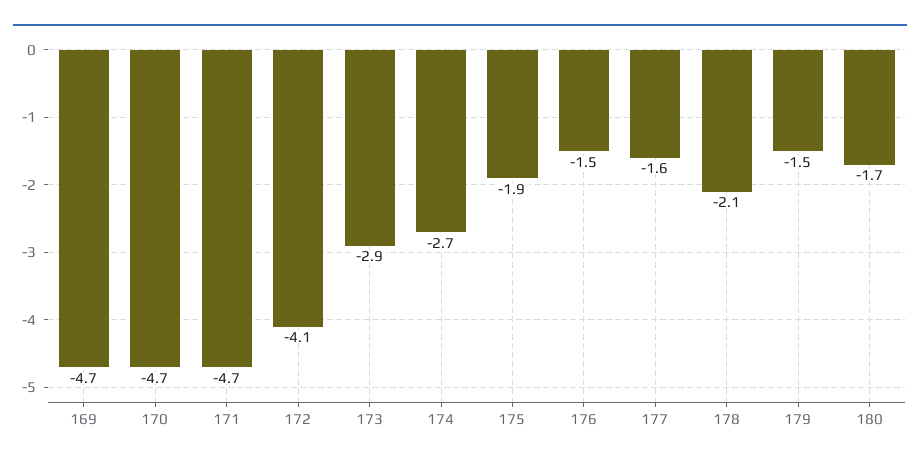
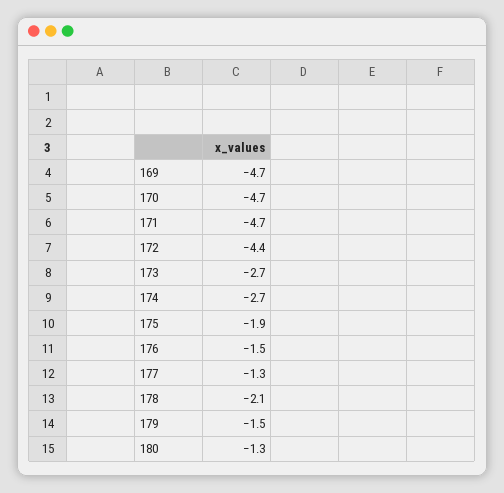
172: -4.1 -> -4.4
173: -2.9 -> -2.7
177: -1.6 -> -1.3
180: -1.7 -> -1.3

